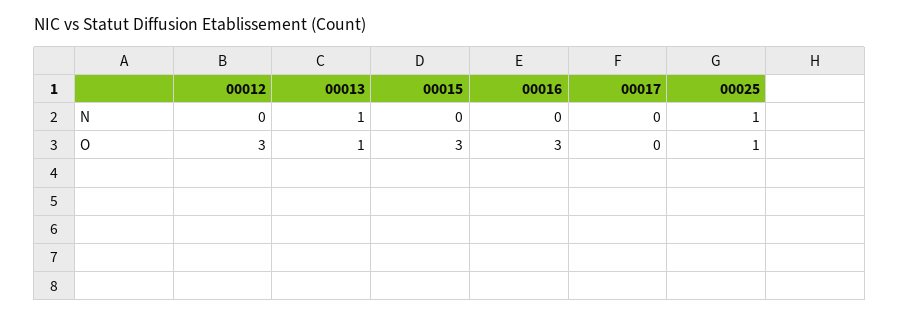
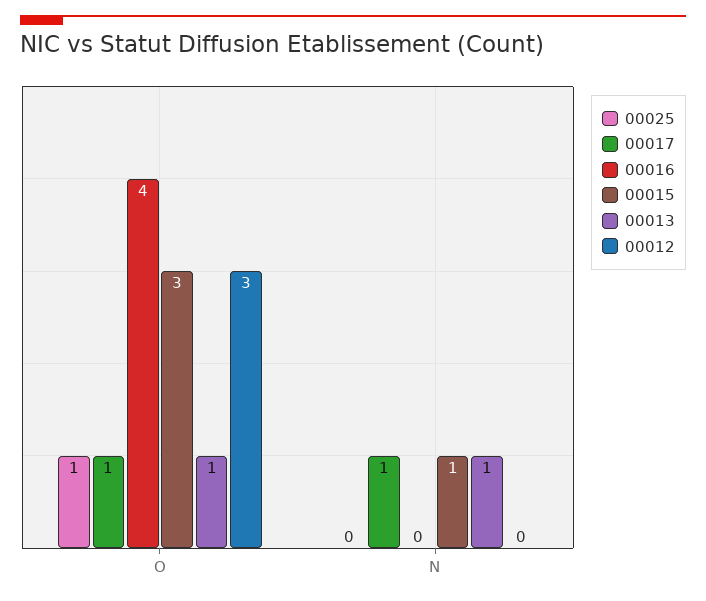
00015, N: 0 -> 1
00017, N: 0 -> 1
00025, N: 1 -> 0
00016, O: 3 -> 4
00017, O: 0 -> 1

